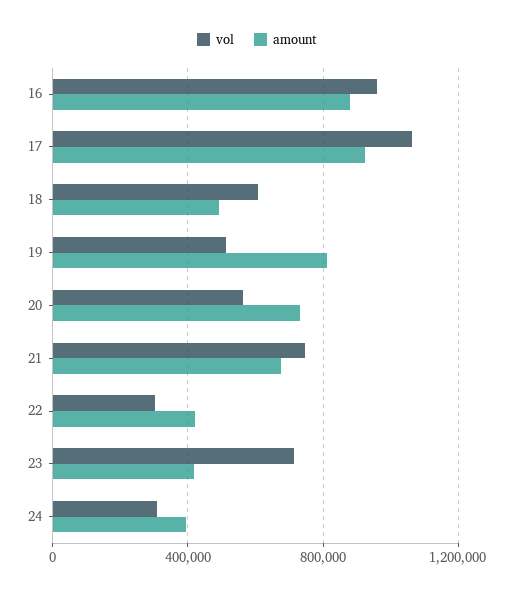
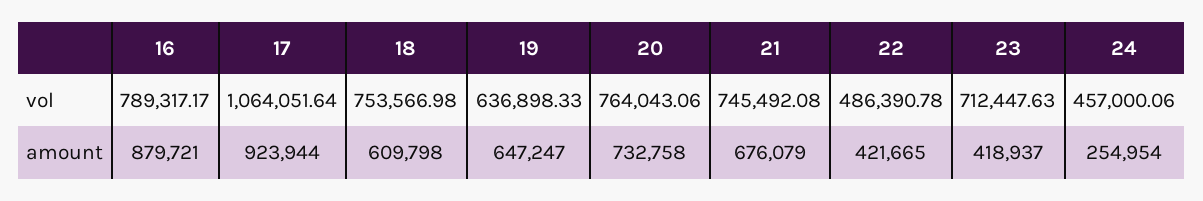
vol, 16: 950000 -> 789317.17
vol, 18: 600000 -> 753566.98
amount, 18: 500000 -> 609798
vol, 19: 500000 -> 636898.33
amount, 19: 800000 -> 647247
vol, 20: 550000 -> 764043.06
vol, 22: 300000 -> 486390.78
vol, 24: 300000 -> 457000.06
amount, 24: 400000 -> 254954

